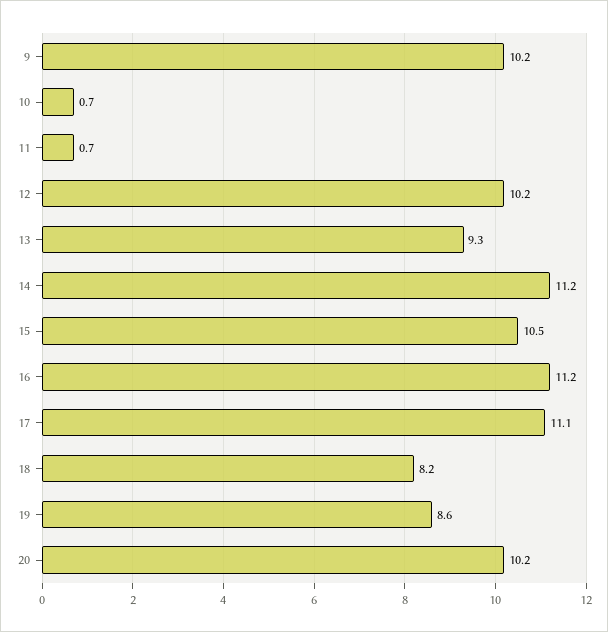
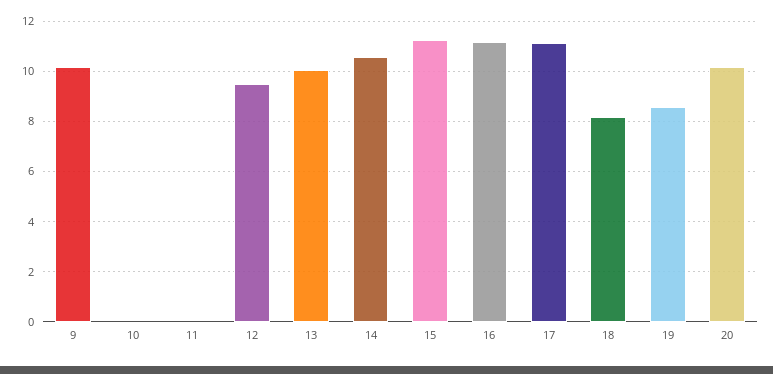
10: 0.7 -> 0
11: 0.7 -> 0
12: 10.2 -> 9.5
13: 9.3 -> 10
14: 11.2 -> 10.5
15: 10.5 -> 11.25

